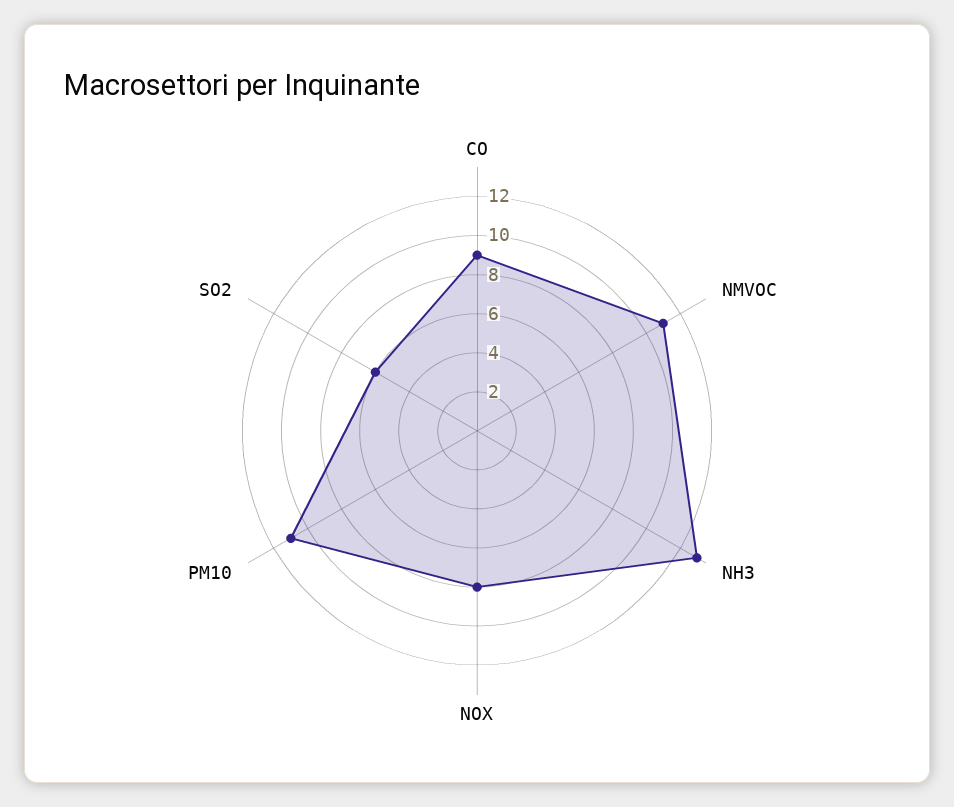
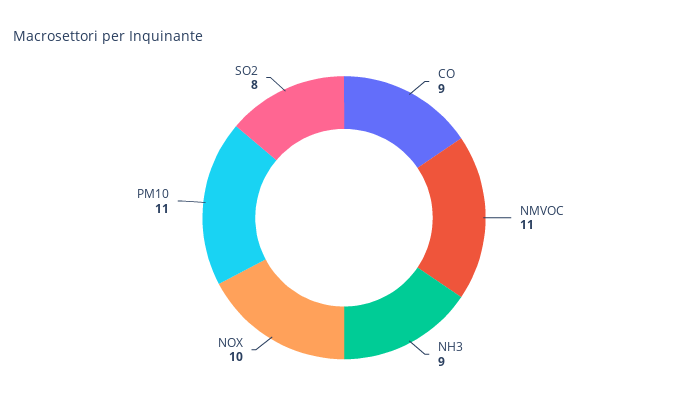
NH3: 13 -> 9
NOX: 8 -> 10
SO2: 6 -> 8

